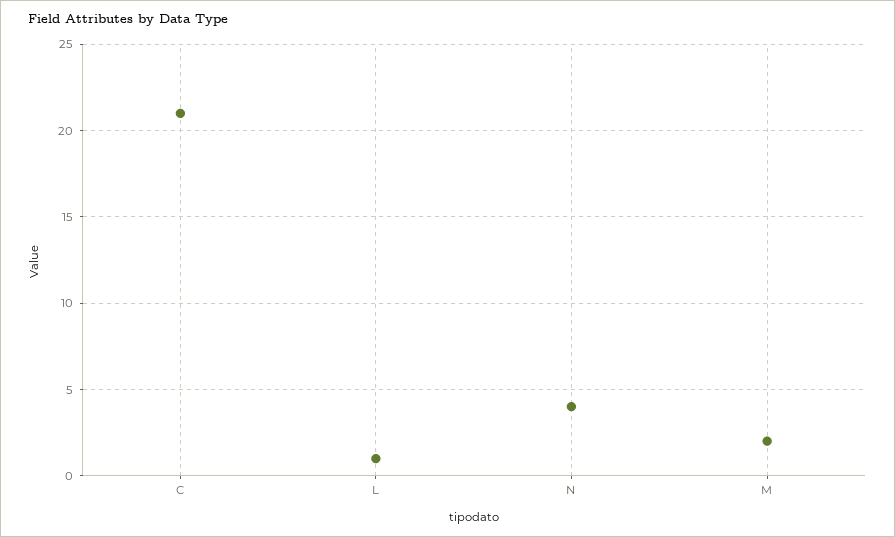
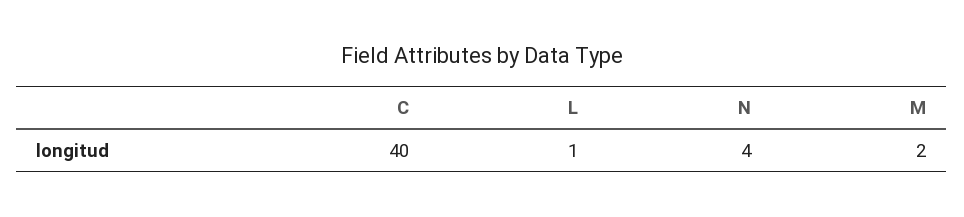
C: 21 -> 40

